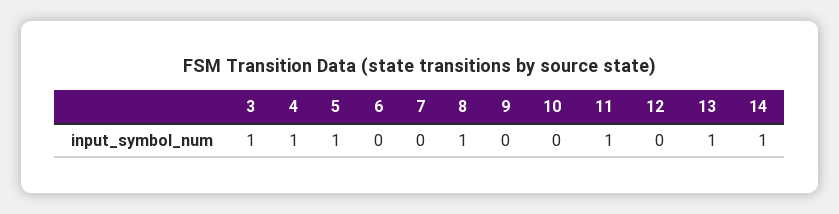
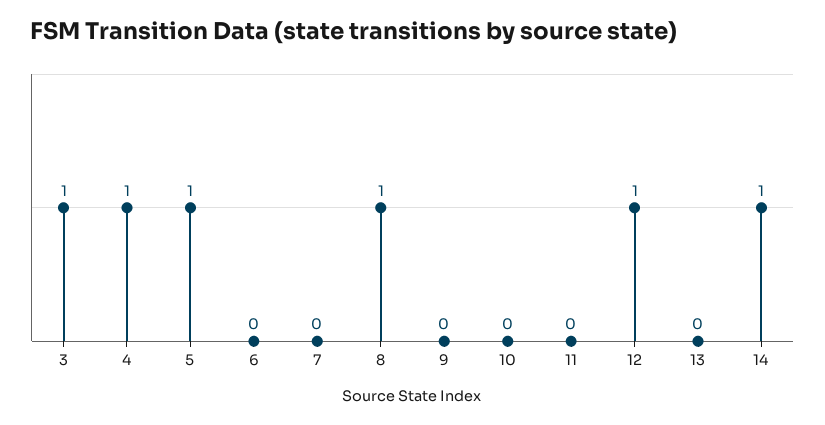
11: 1 -> 0
12: 0 -> 1
13: 1 -> 0

